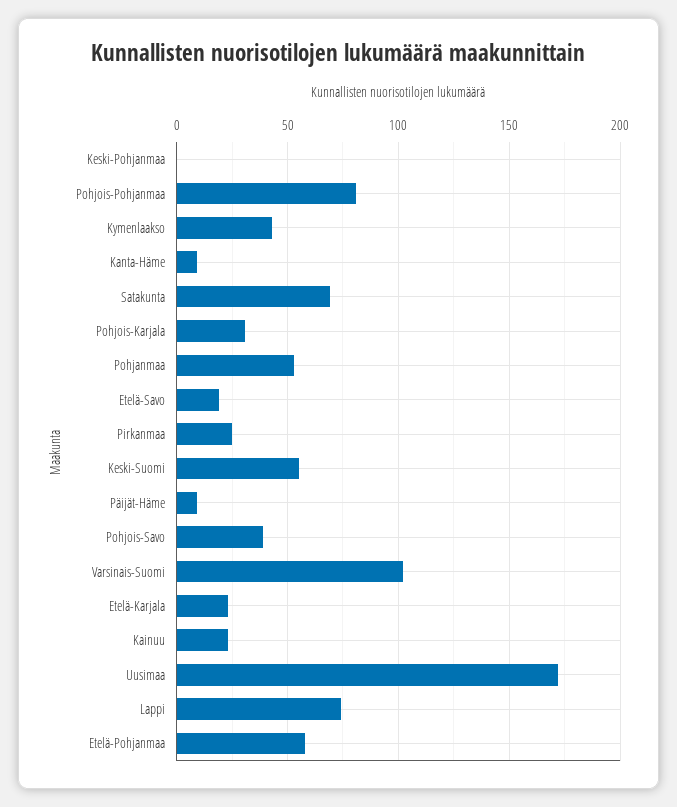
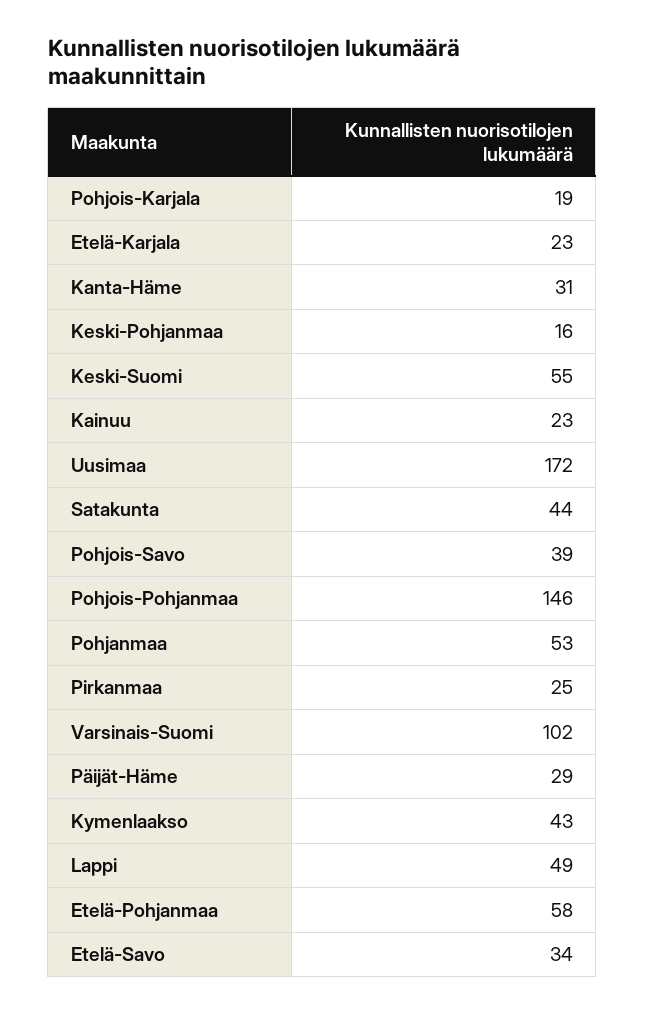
Keski-Pohjanmaa: 0 -> 16
Pohjois-Pohjanmaa: 80 -> 146
Kanta-Häme: 10 -> 31
Satakunta: 70 -> 44
Pohjois-Karjala: 30 -> 19
Etelä-Savo: 20 -> 34
Päijät-Häme: 10 -> 29
Lappi: 75 -> 49

